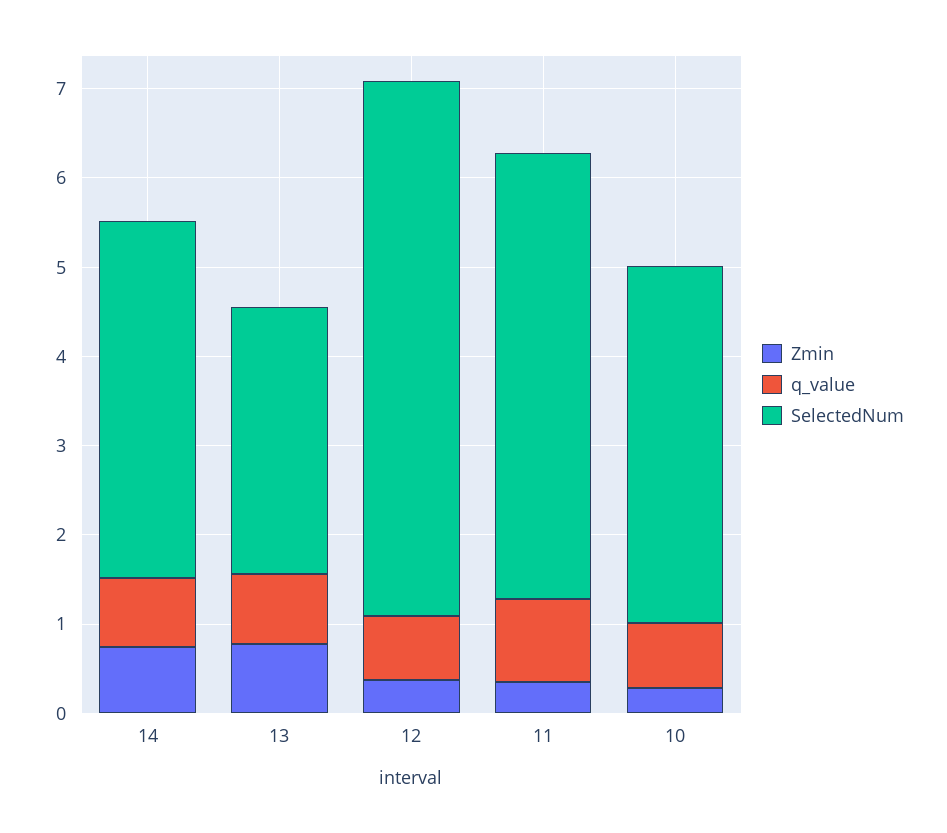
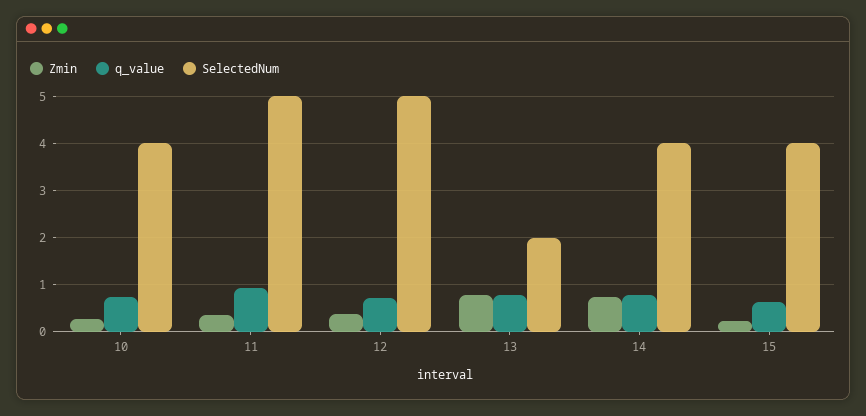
SelectedNum, 13: 3 -> 2
SelectedNum, 12: 6 -> 5
Zmin, 15: none -> 0.2
q_value, 15: none -> 0.6
SelectedNum, 15: none -> 4

